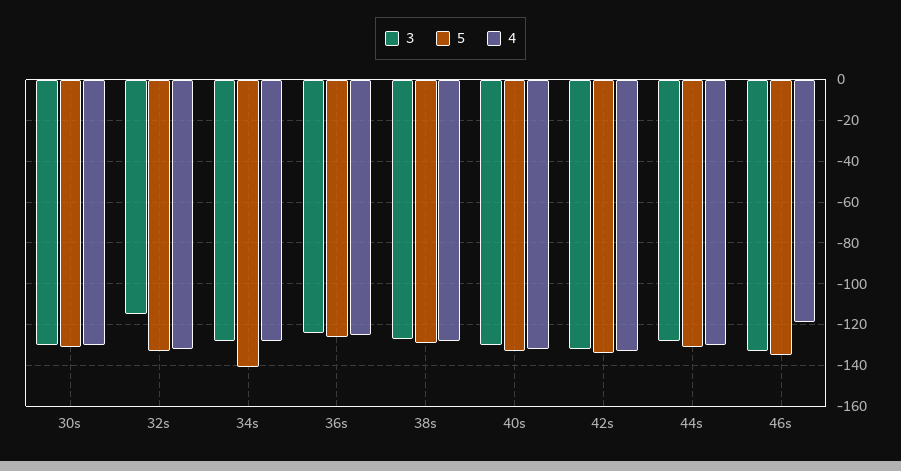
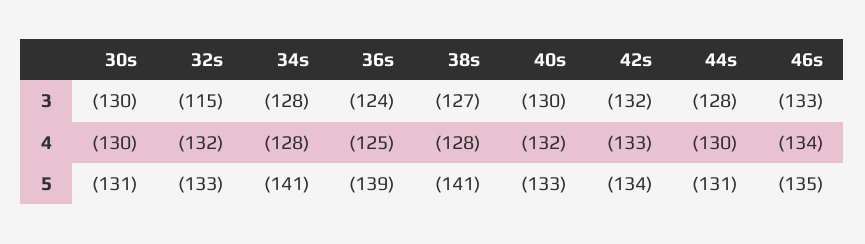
5, 36s: -125 -> -139
5, 38s: -130 -> -141
4, 46s: -120 -> -134

